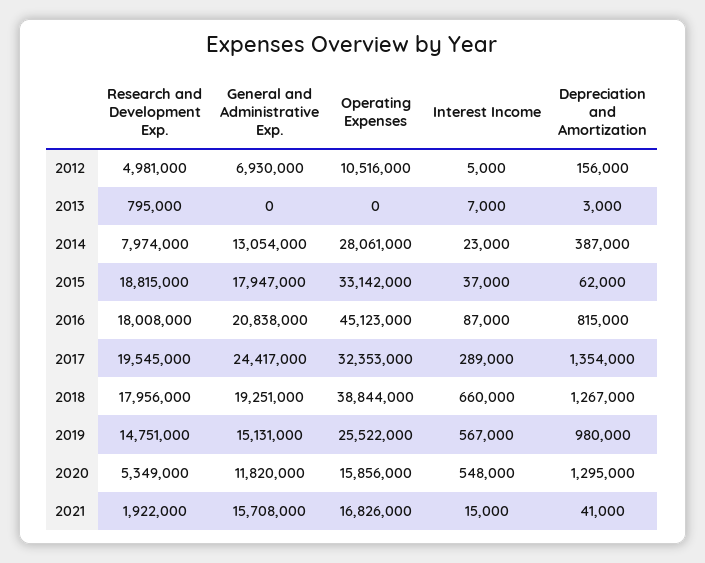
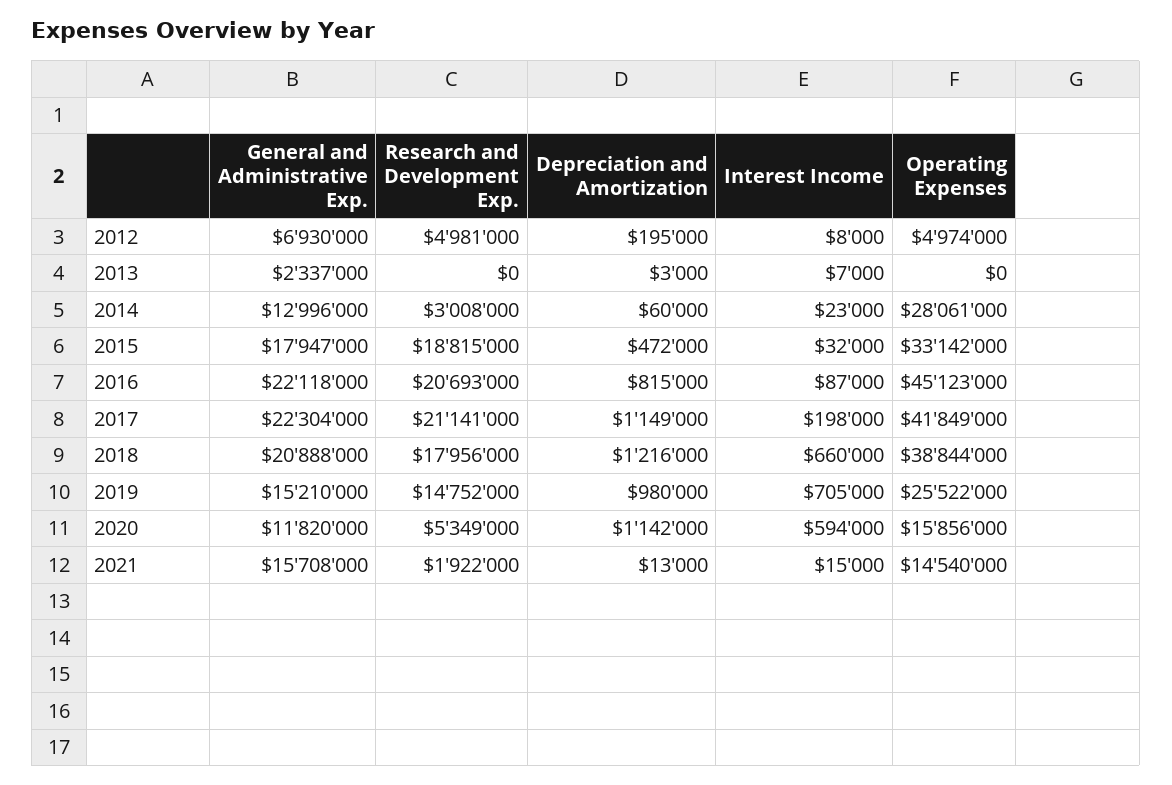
Operating Expenses, 2012: 10516000 -> 4974000
Interest Income, 2012: 5000 -> 8000
Depreciation and Amortization, 2012: 156000 -> 195000
Research and Development Exp., 2013: 795000 -> 0
General and Administrative Exp., 2013: 0 -> 2337000
Research and Development Exp., 2014: 7974000 -> 3008000
General and Administrative Exp., 2014: 13054000 -> 12996000
Depreciation and Amortization, 2014: 387000 -> 60000
Interest Income, 2015: 37000 -> 32000
Depreciation and Amortization, 2015: 62000 -> 472000
Research and Development Exp., 2016: 18008000 -> 20693000
General and Administrative Exp., 2016: 20838000 -> 22118000
Research and Development Exp., 2017: 19545000 -> 21141000
General and Administrative Exp., 2017: 24417000 -> 22304000
Operating Expenses, 2017: 32353000 -> 41849000
Interest Income, 2017: 289000 -> 198000
Depreciation and Amortization, 2017: 1354000 -> 1149000
General and Administrative Exp., 2018: 19251000 -> 20888000
Depreciation and Amortization, 2018: 1267000 -> 1216000
Research and Development Exp., 2019: 14751000 -> 14752000
General and Administrative Exp., 2019: 15131000 -> 15210000
Interest Income, 2019: 567000 -> 705000
Interest Income, 2020: 548000 -> 594000
Depreciation and Amortization, 2020: 1295000 -> 1142000
Operating Expenses, 2021: 16826000 -> 14540000
Depreciation and Amortization, 2021: 41000 -> 13000

